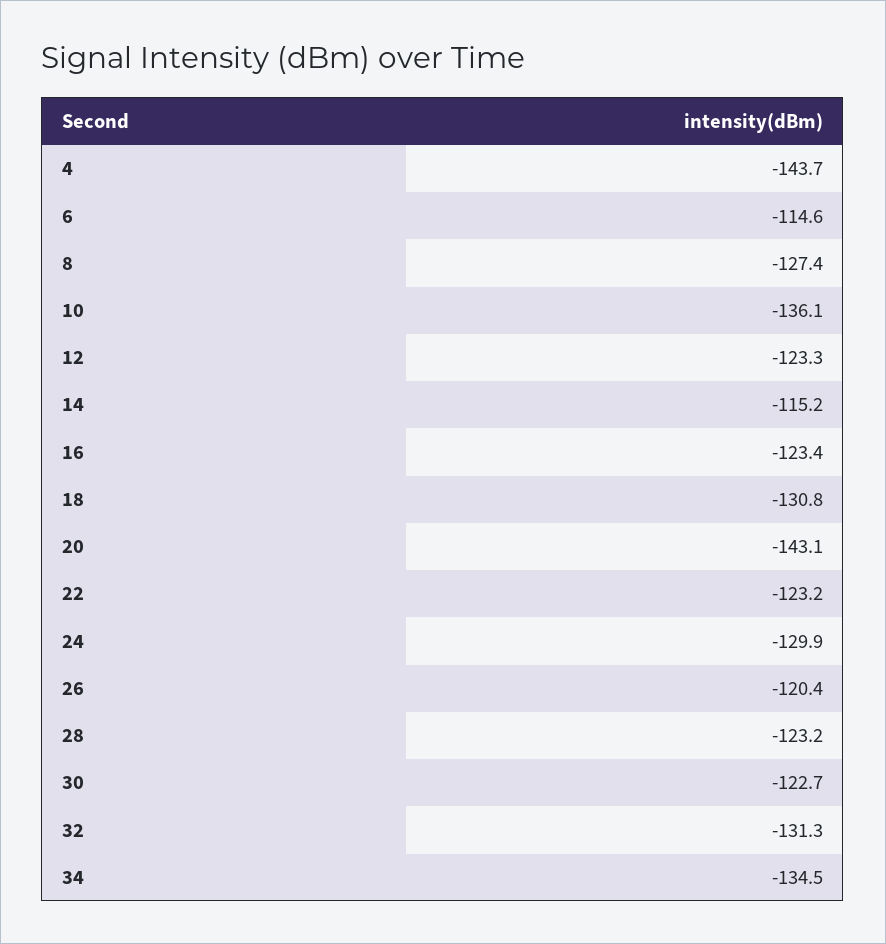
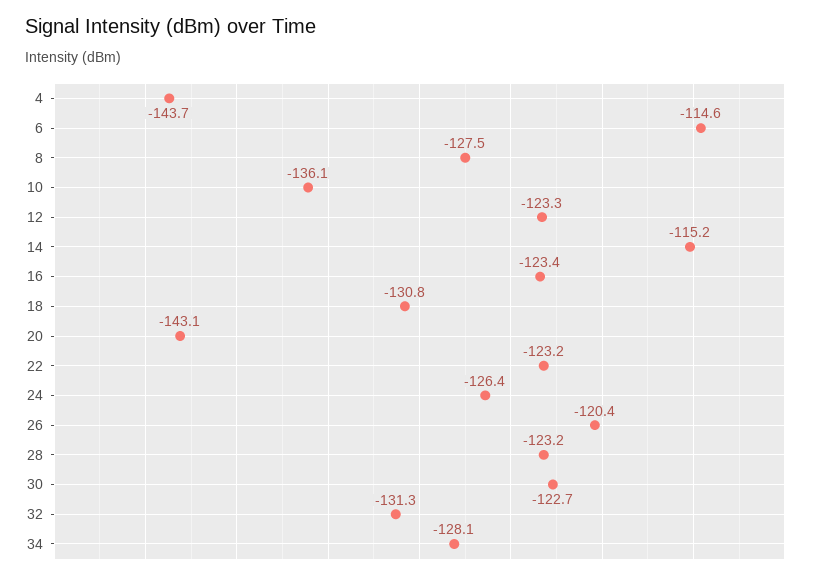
8: -127.4 -> -127.5
24: -129.9 -> -126.4
34: -134.5 -> -128.1

